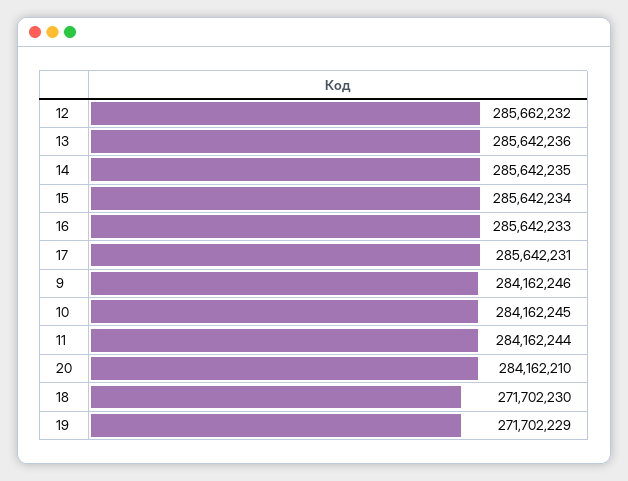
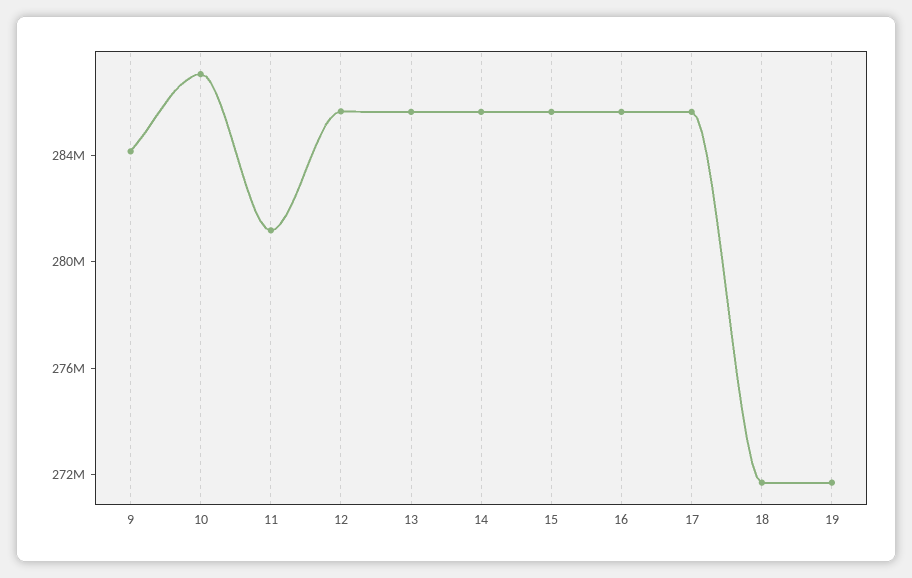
10: 284162245 -> 287000000
11: 284162244 -> 281000000
20: 284162210 -> none

